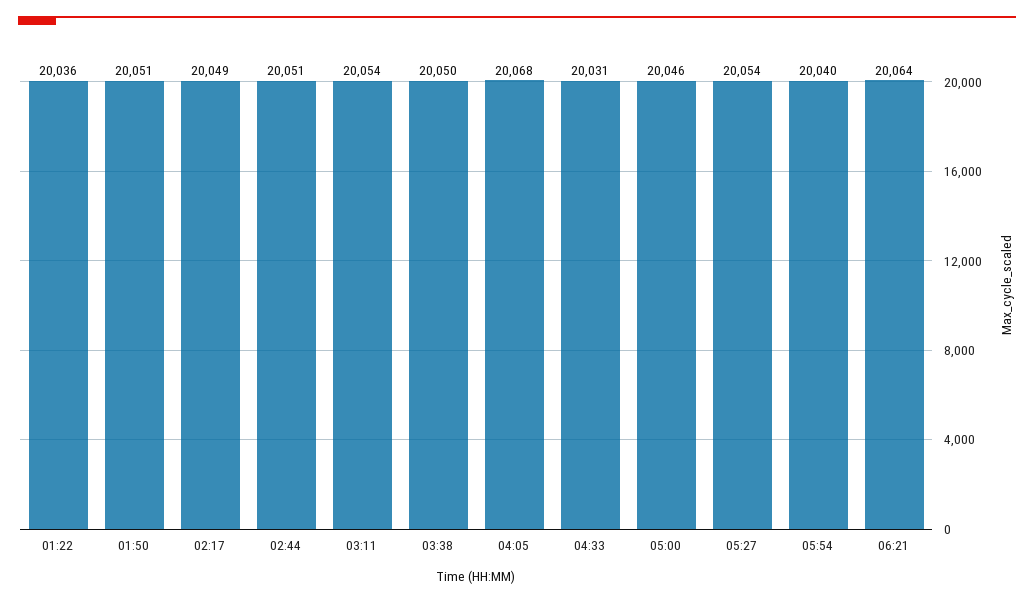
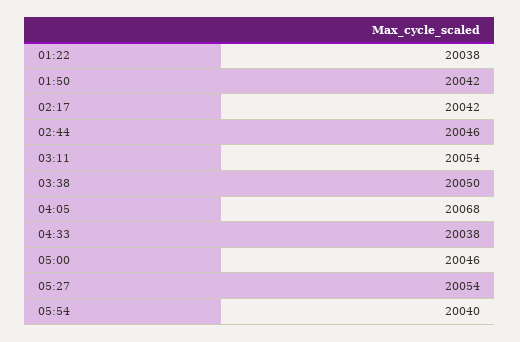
01:22: 20036 -> 20038
01:50: 20051 -> 20042
02:17: 20049 -> 20042
02:44: 20051 -> 20046
04:33: 20031 -> 20038
06:21: 20064 -> none

